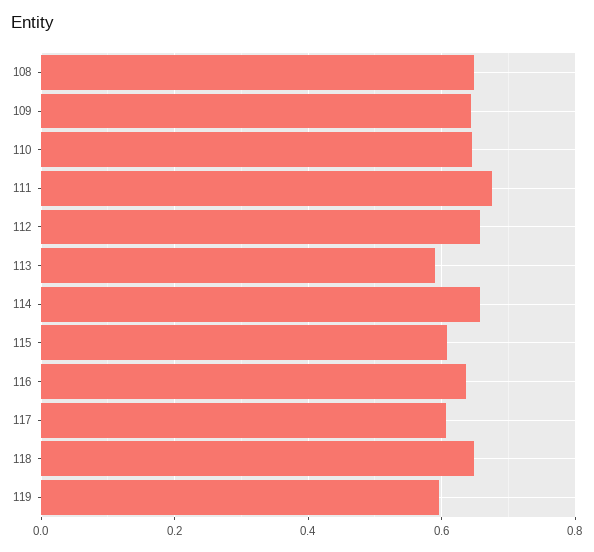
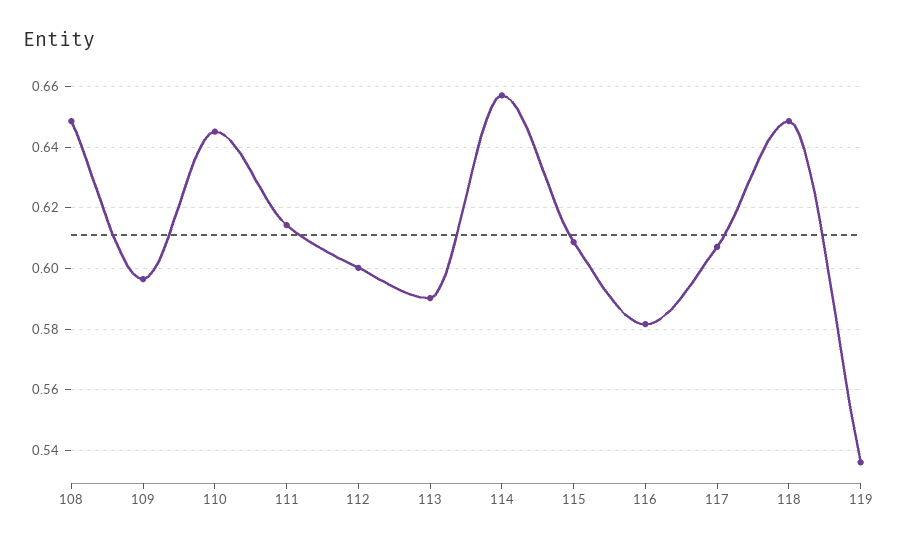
109: 0.64 -> 0.596
111: 0.68 -> 0.614
112: 0.66 -> 0.6
116: 0.64 -> 0.582
119: 0.6 -> 0.536

